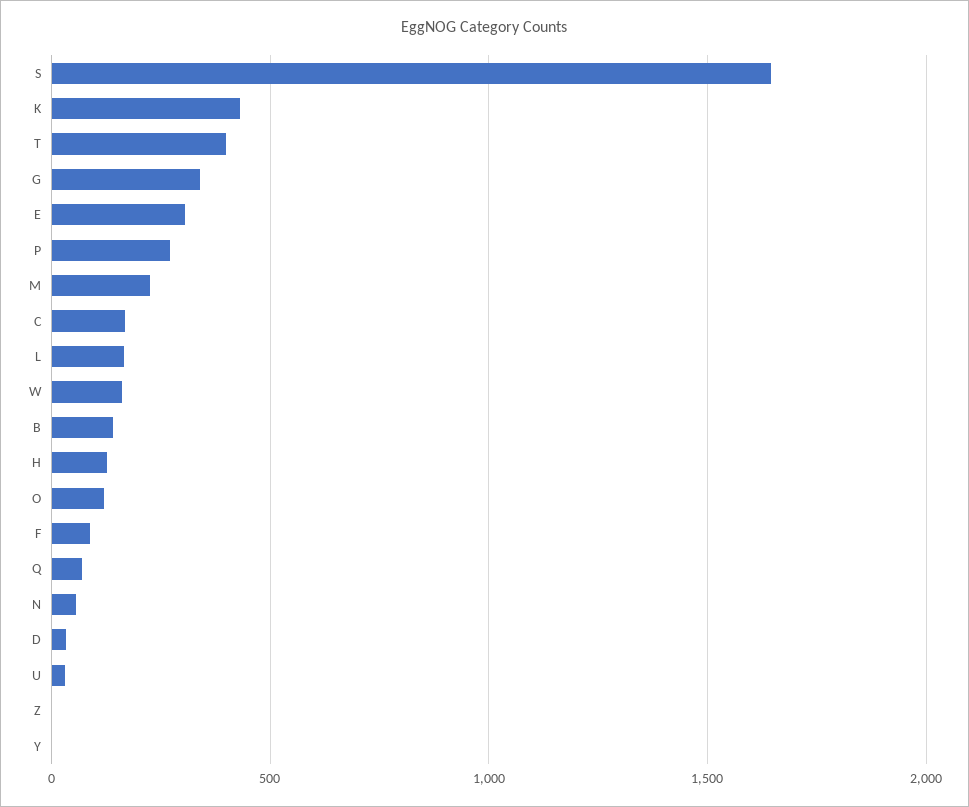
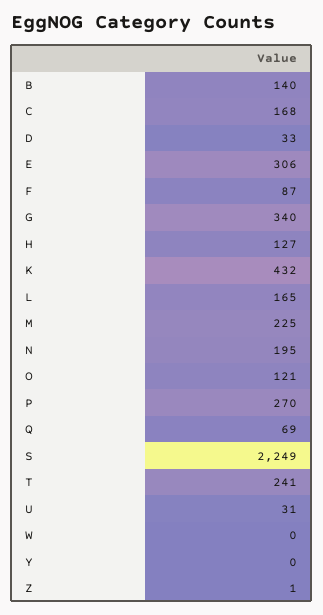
S: 1650 -> 2249
T: 400 -> 241
W: 150 -> 0
N: 50 -> 195

